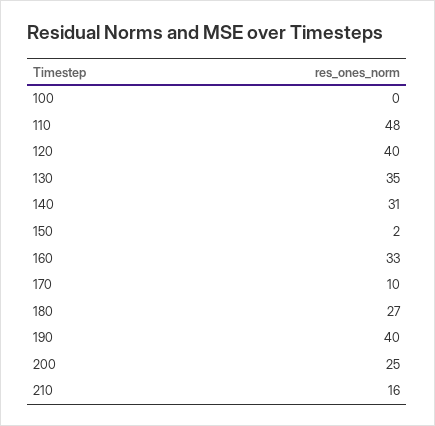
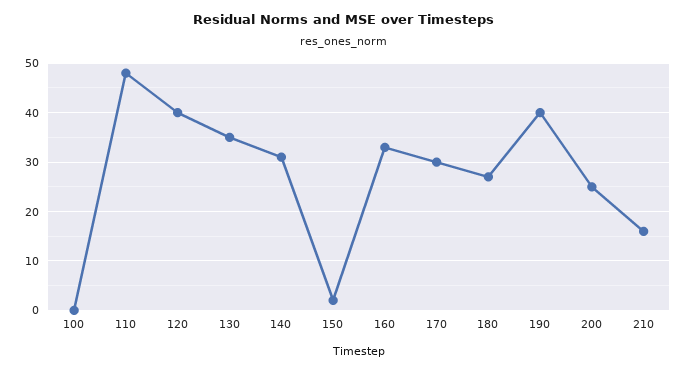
170: 10 -> 30

